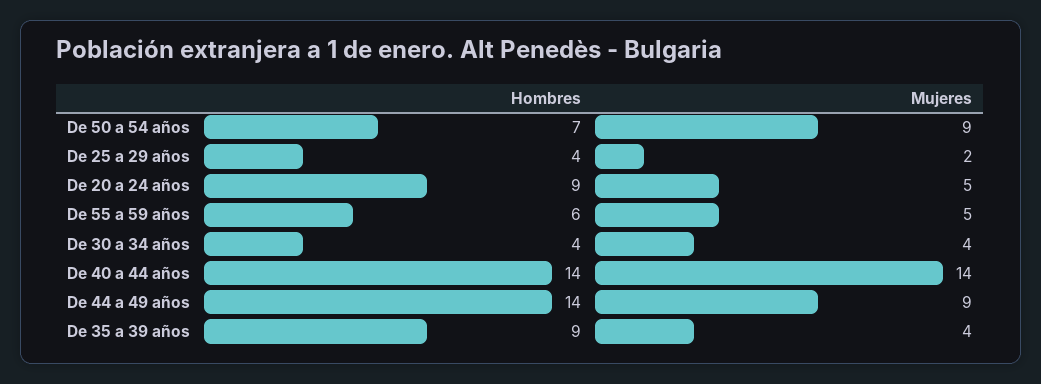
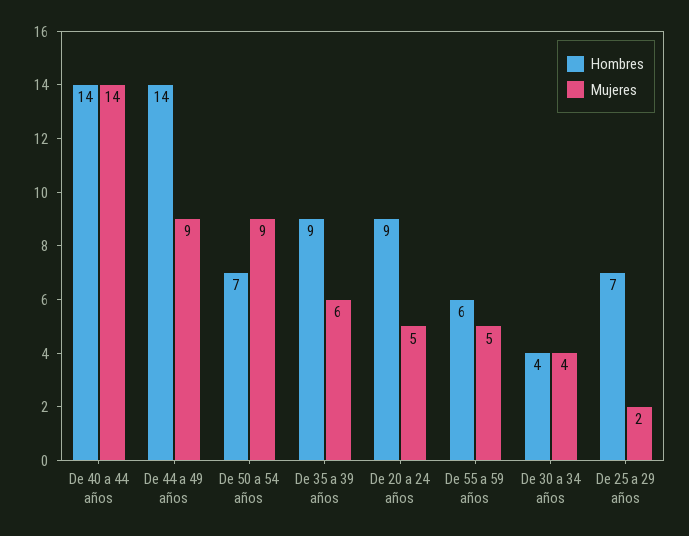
Hombres, De 25 a 29 años: 4 -> 7
Mujeres, De 35 a 39 años: 4 -> 6

